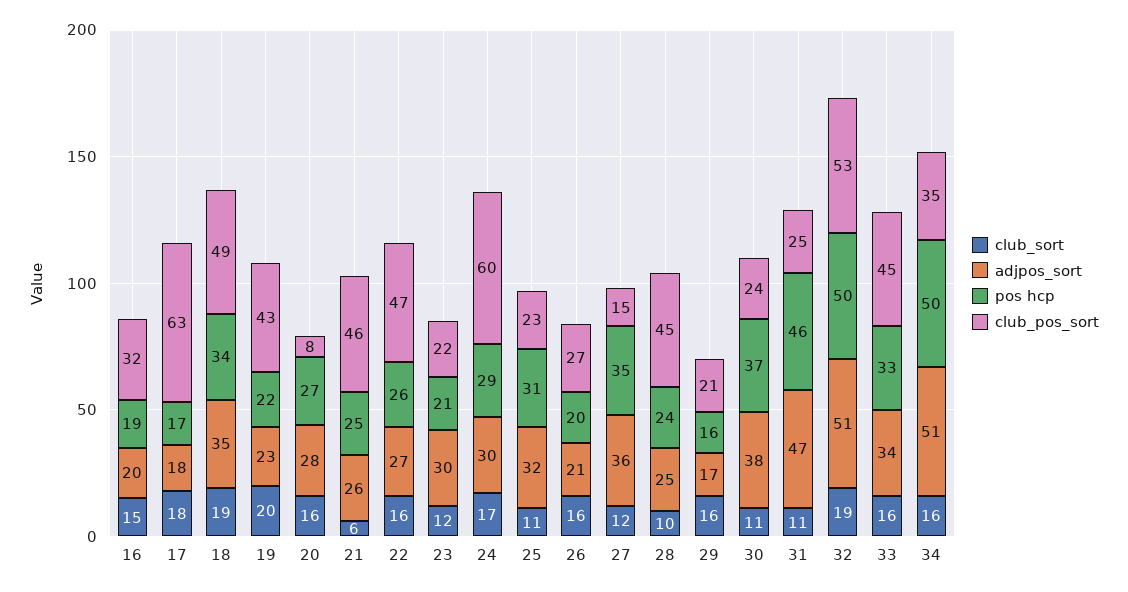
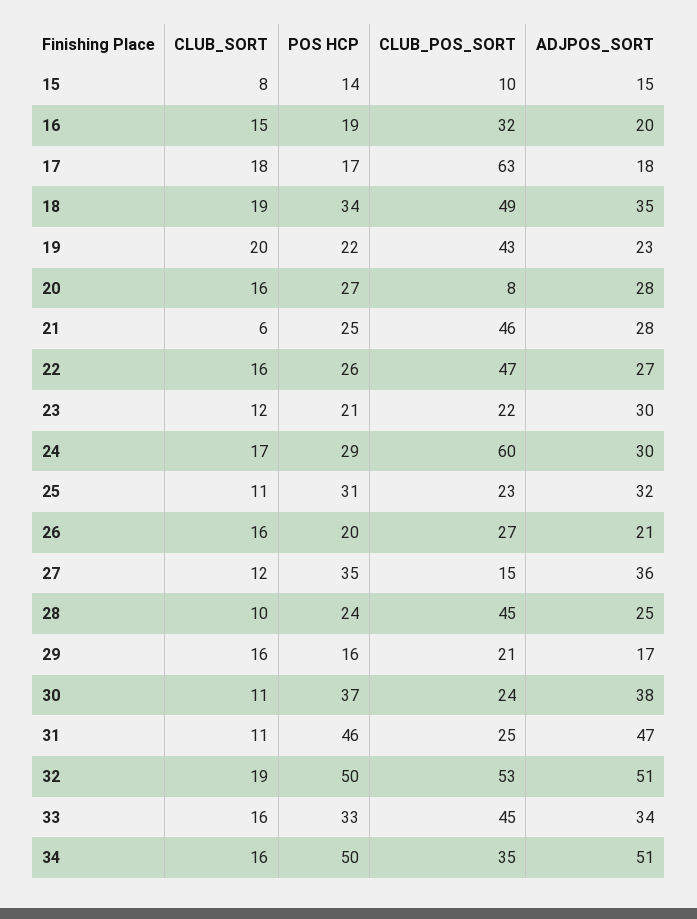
adjpos_sort, 21: 26 -> 28
club_sort, 15: none -> 8
pos hcp, 15: none -> 14
club_pos_sort, 15: none -> 10
adjpos_sort, 15: none -> 15

